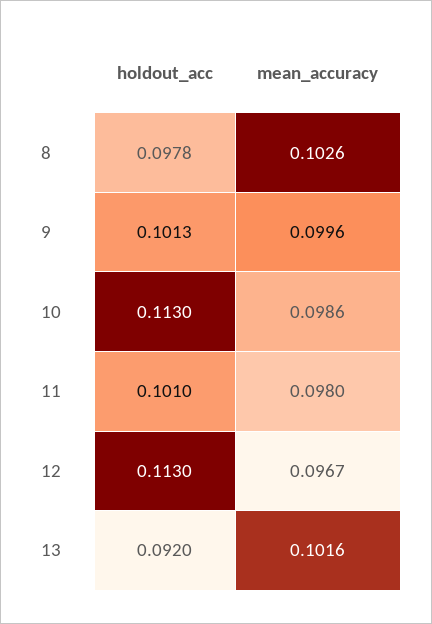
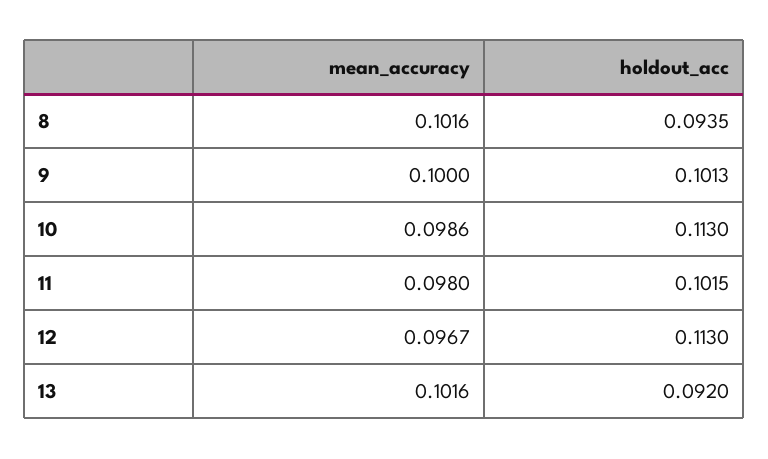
holdout_acc, 8: 0.0978 -> 0.0935
mean_accuracy, 8: 0.1026 -> 0.1016
mean_accuracy, 9: 0.0996 -> 0.1
holdout_acc, 11: 0.101 -> 0.1015

